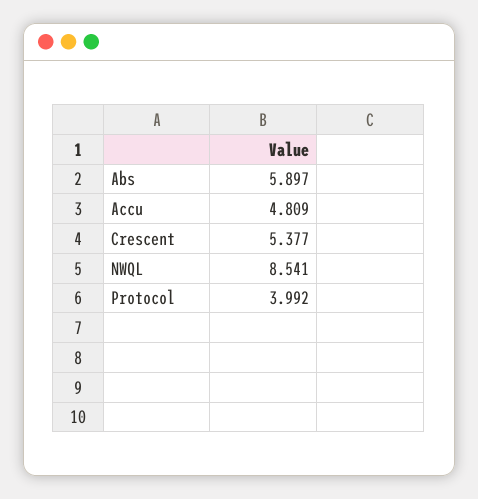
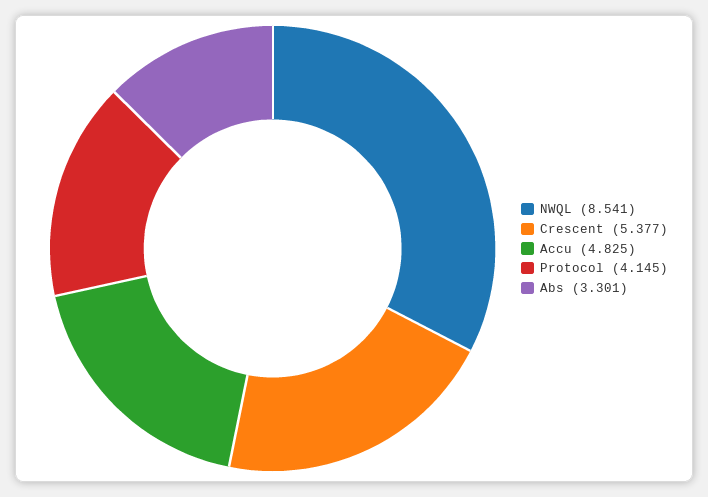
Abs: 5.897 -> 3.301
Accu: 4.809 -> 4.825
Protocol: 3.992 -> 4.145

